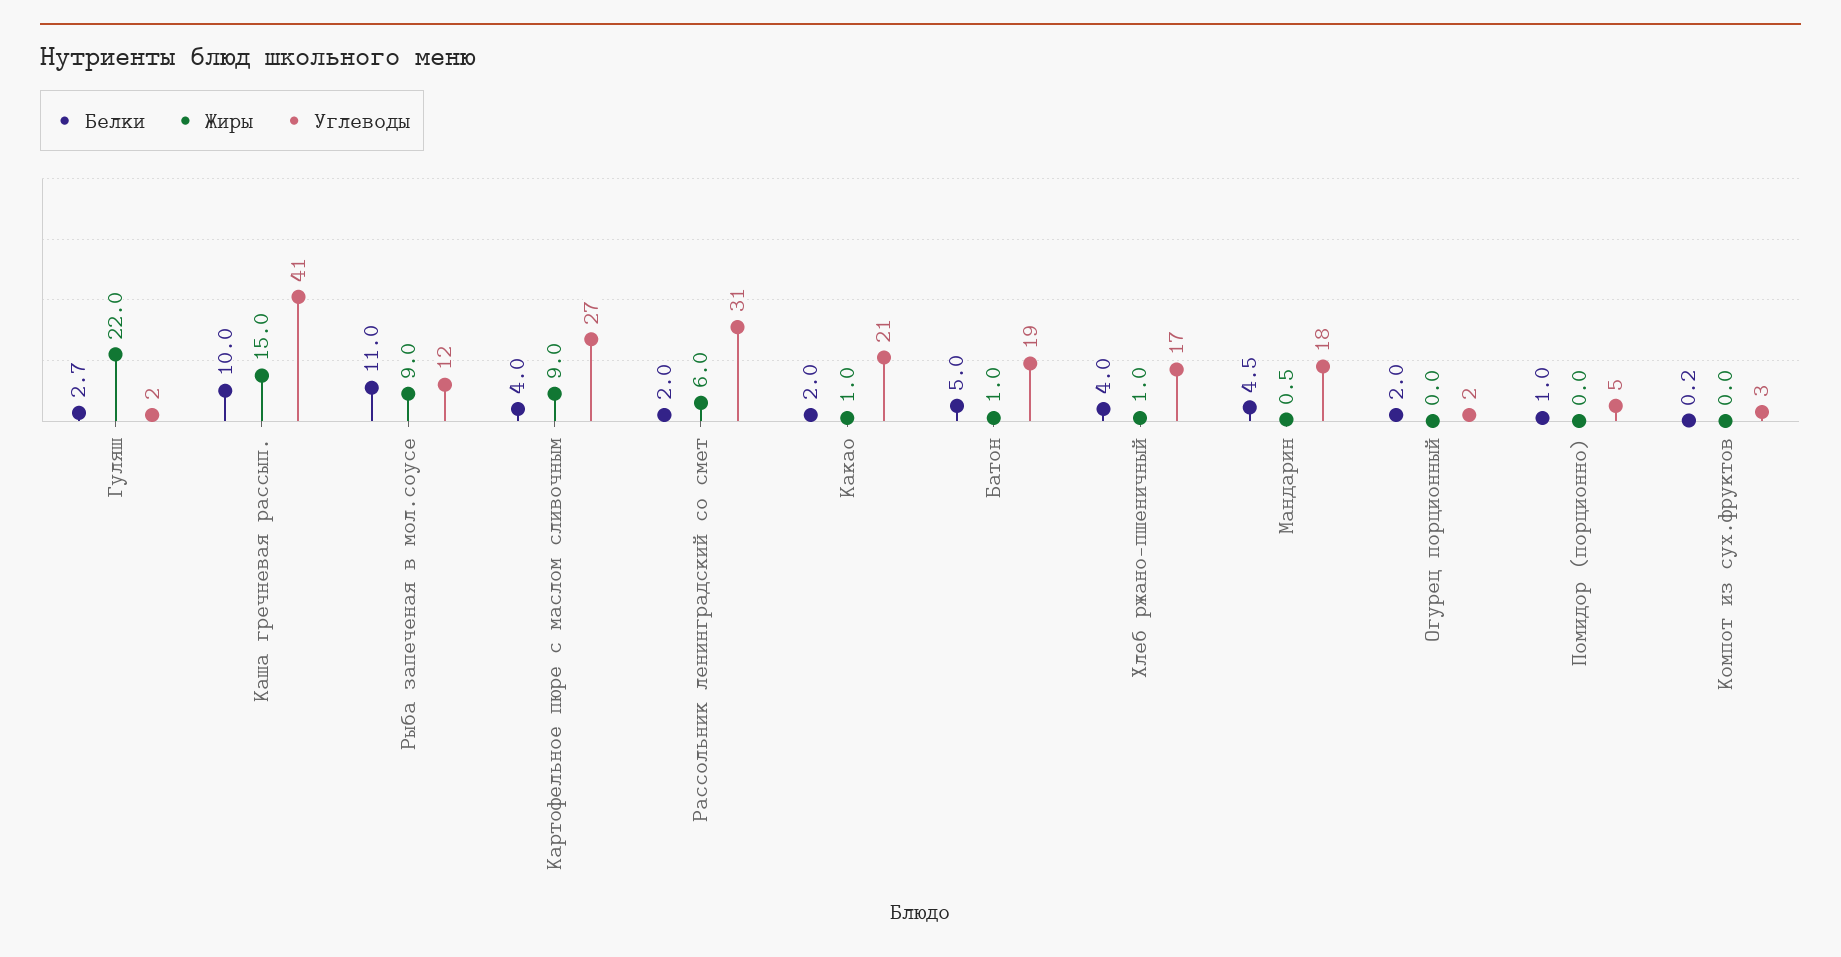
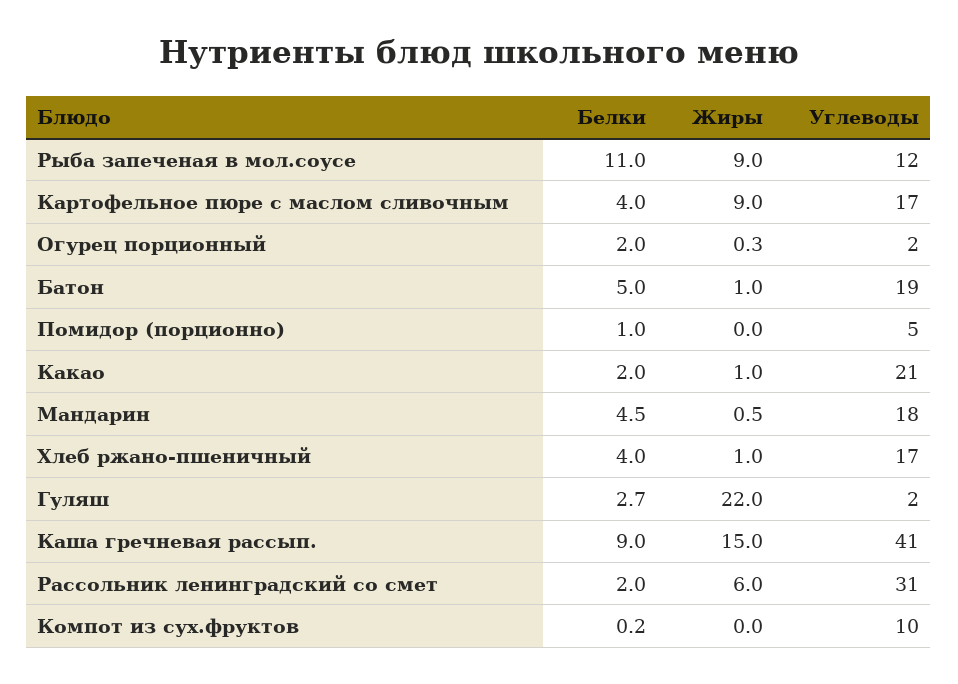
Белки, Каша гречневая рассып.: 10 -> 9
Углеводы, Картофельное пюре с маслом сливочным: 27 -> 17
Жиры, Огурец порционный: 0 -> 0.3
Углеводы, Компот из сух.фруктов: 3 -> 10

